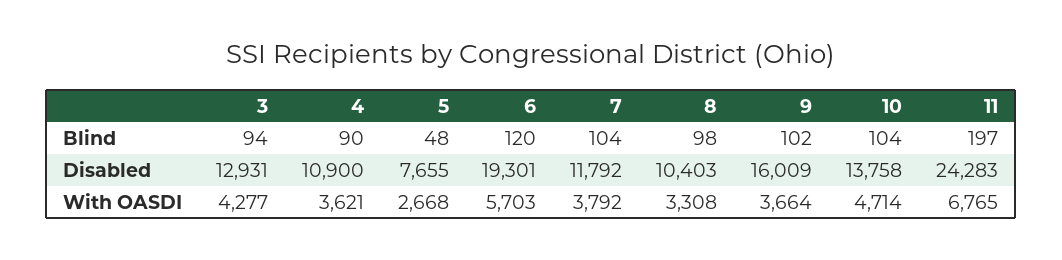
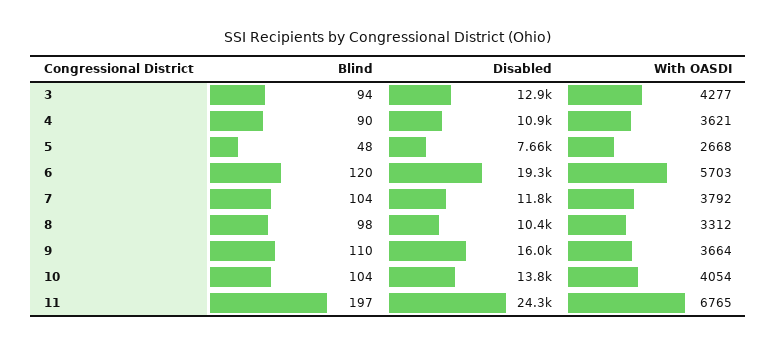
9, Blind: 102 -> 110
8, With OASDI: 3308 -> 3312
10, With OASDI: 4714 -> 4054

